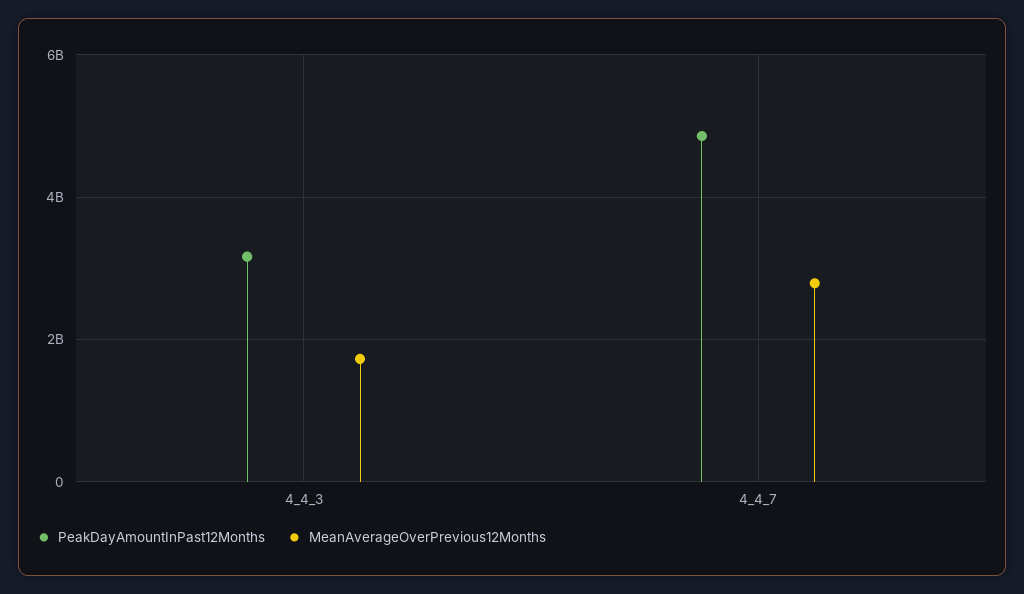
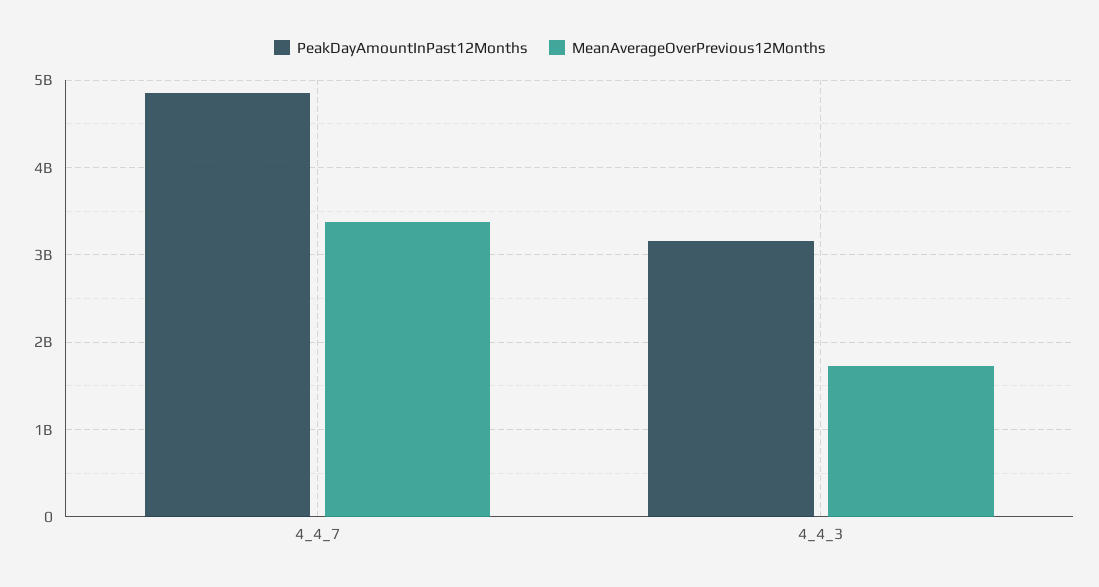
MeanAverageOverPrevious12Months, 4_4_7: 2800000000 -> 3400000000

